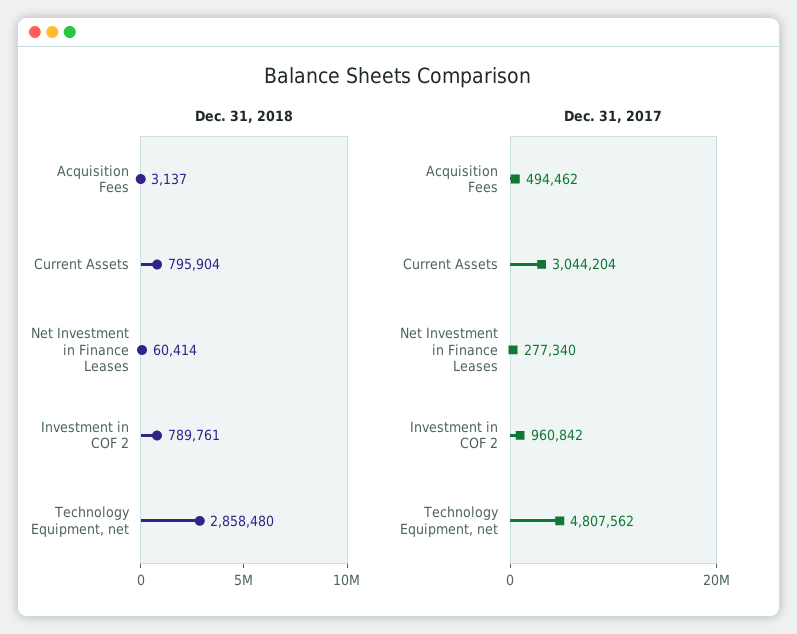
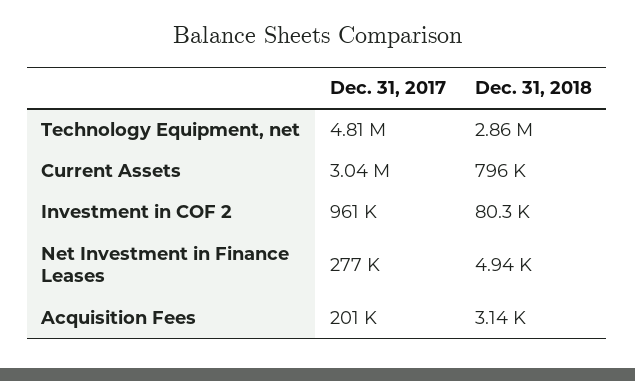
Dec. 31, 2018, Net Investment in Finance Leases: 60414 -> 4940
Dec. 31, 2018, Investment in COF 2: 789761 -> 80300
Dec. 31, 2017, Acquisition Fees: 494462 -> 201000

